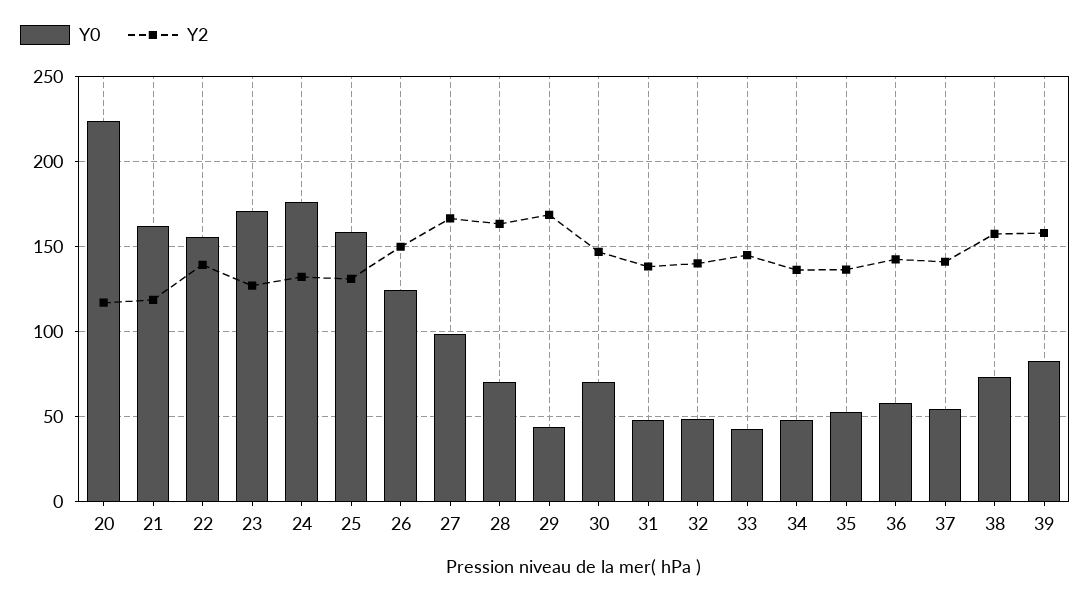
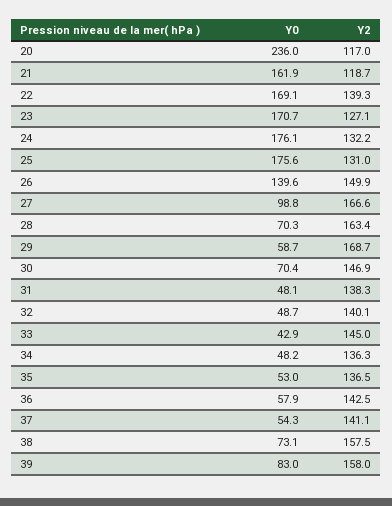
Y0, 20: 225 -> 236
Y0, 22: 155 -> 169.1
Y0, 25: 160 -> 175.6
Y0, 26: 125 -> 139.6
Y0, 29: 45 -> 58.7

